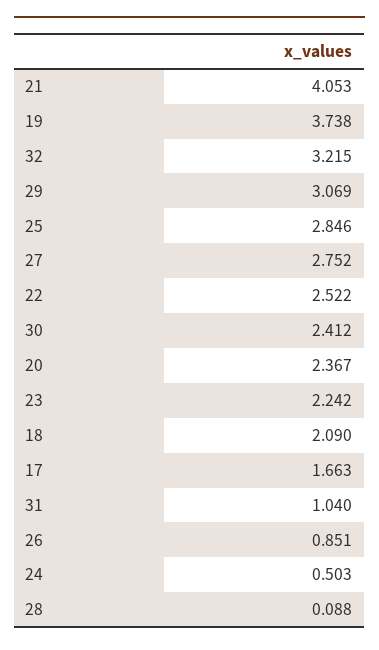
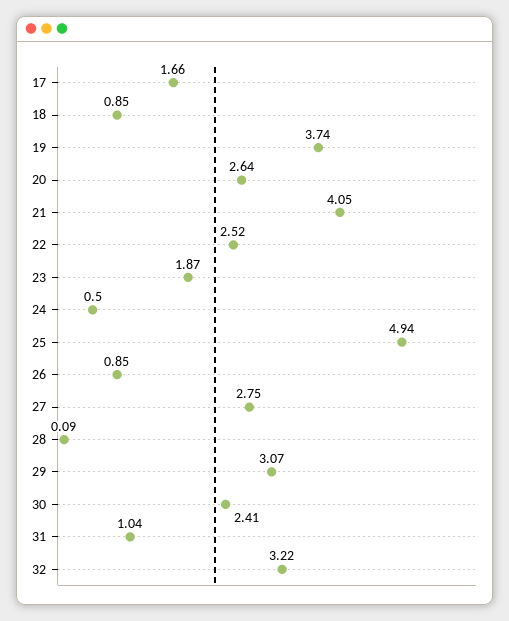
25: 2.846 -> 4.94
20: 2.367 -> 2.64
23: 2.242 -> 1.87
18: 2.09 -> 0.85

